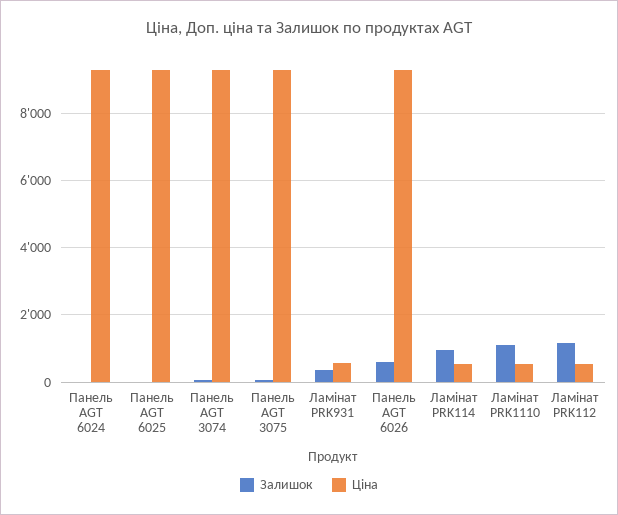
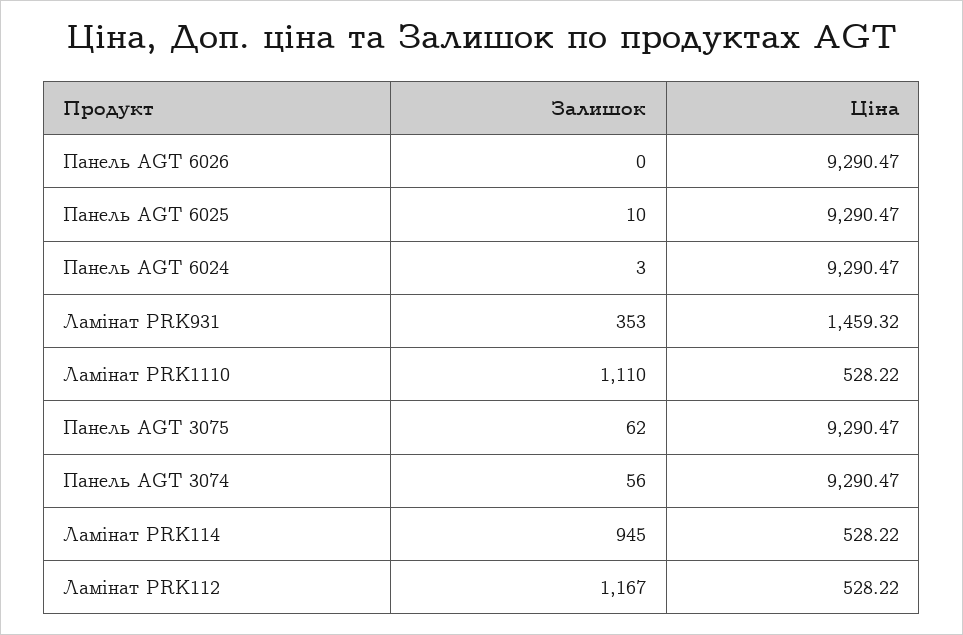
Ціна, Ламінат PRK931: 600 -> 1459.32
Залишок, Панель AGT 6026: 600 -> 0

